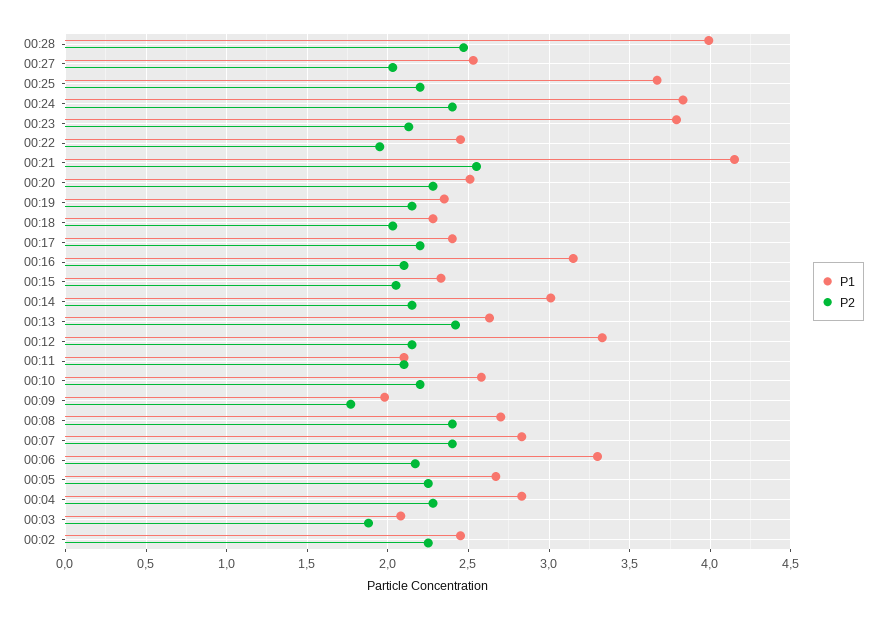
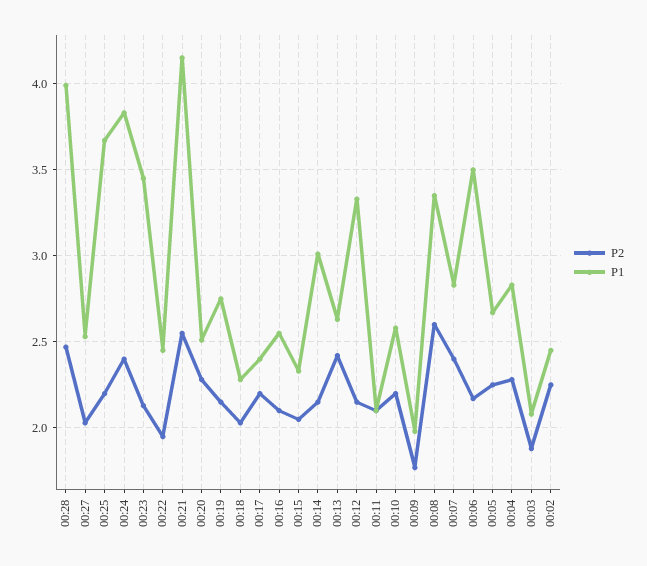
P1, 00:23: 3.8 -> 3.45
P1, 00:19: 2.35 -> 2.75
P1, 00:16: 3.15 -> 2.55
P1, 00:08: 2.7 -> 3.35
P2, 00:08: 2.4 -> 2.6
P1, 00:06: 3.3 -> 3.5

